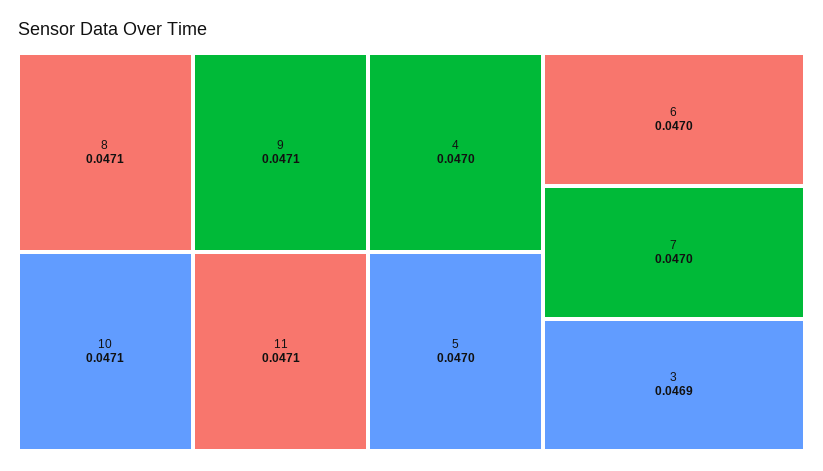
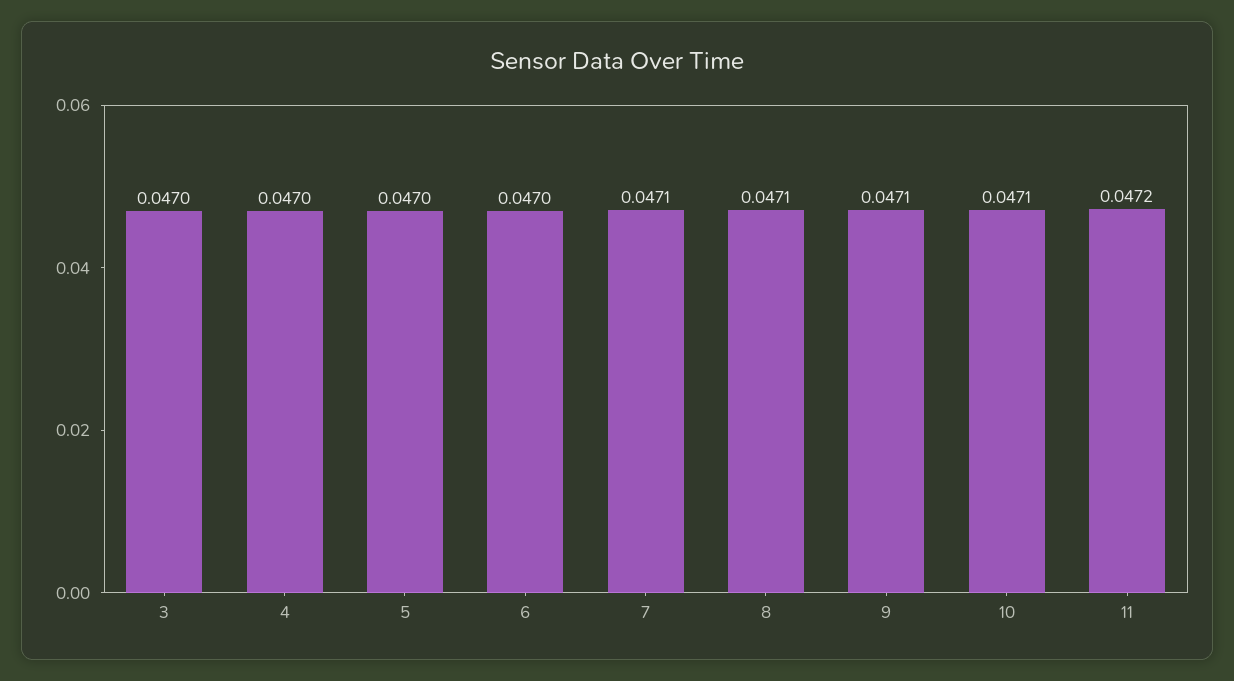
11: 0.0471 -> 0.0472
7: 0.047 -> 0.0471
3: 0.0469 -> 0.047

